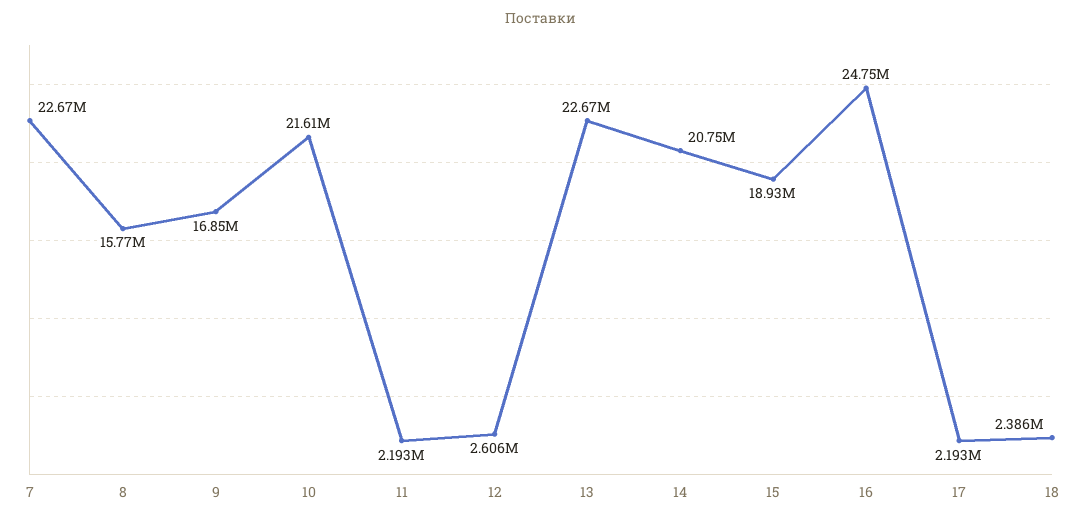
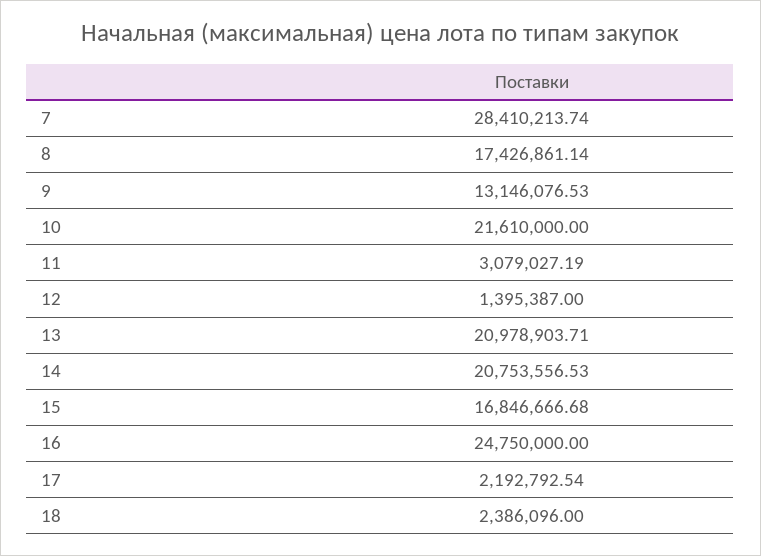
7: 22670000 -> 28410213.74
8: 15770000 -> 17426861.14
9: 16850000 -> 13146076.53
11: 2193000 -> 3079027.19
12: 2606000 -> 1395387
13: 22670000 -> 20978903.71
15: 18930000 -> 16846666.68

